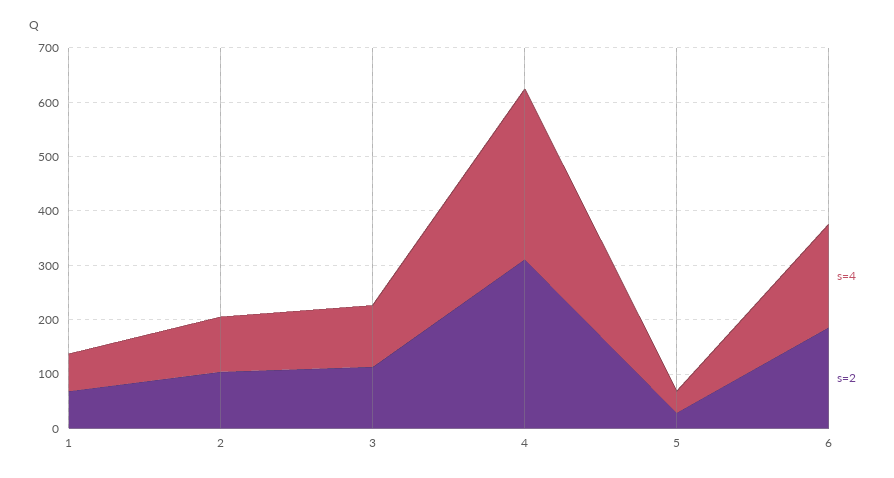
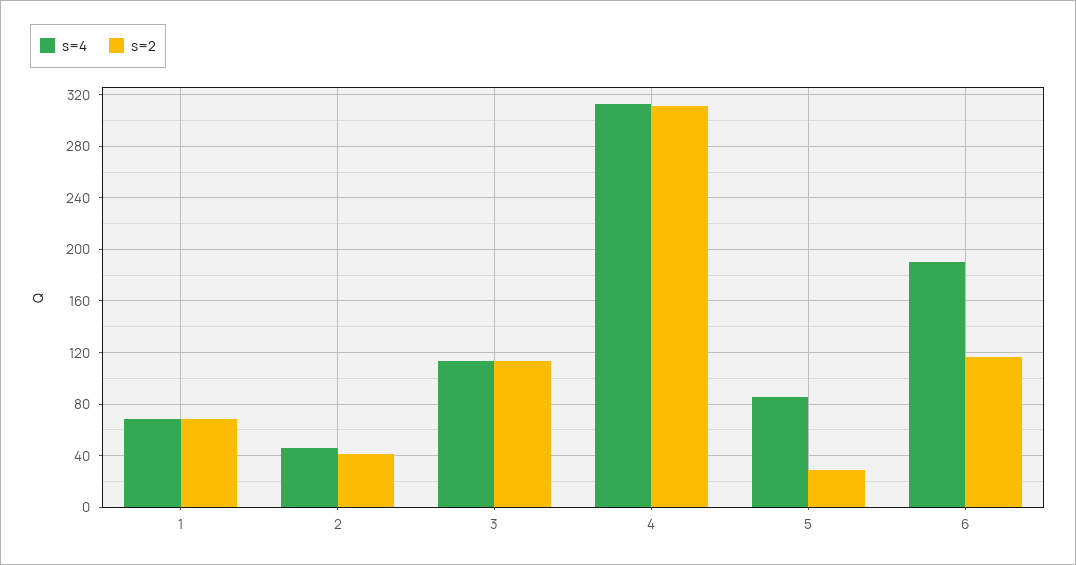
s=4, 2: 100 -> 45
s=2, 2: 100 -> 40
s=4, 5: 40 -> 85
s=2, 6: 180 -> 115

